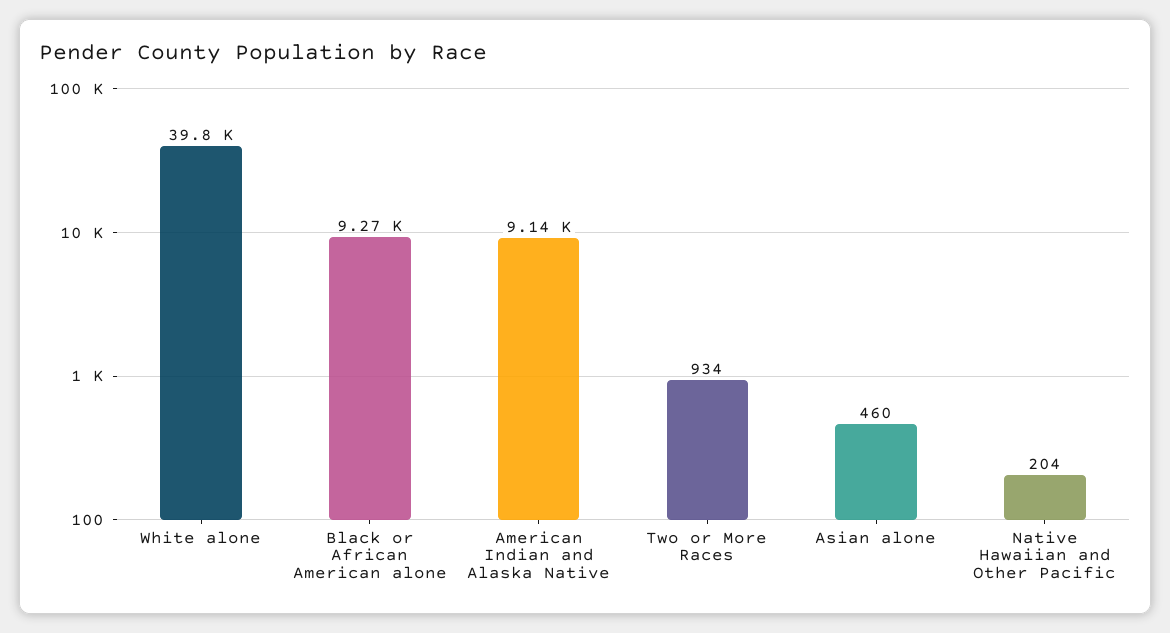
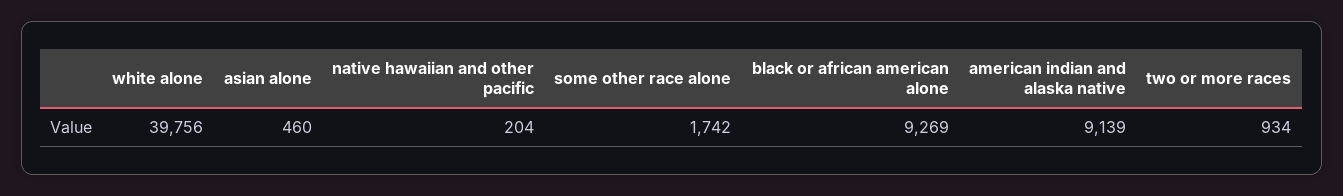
some other race alone: none -> 1742

